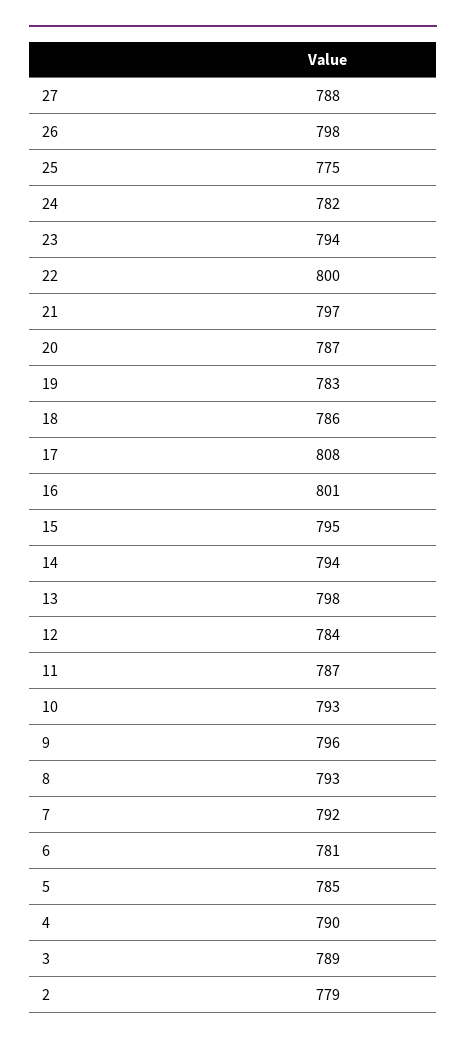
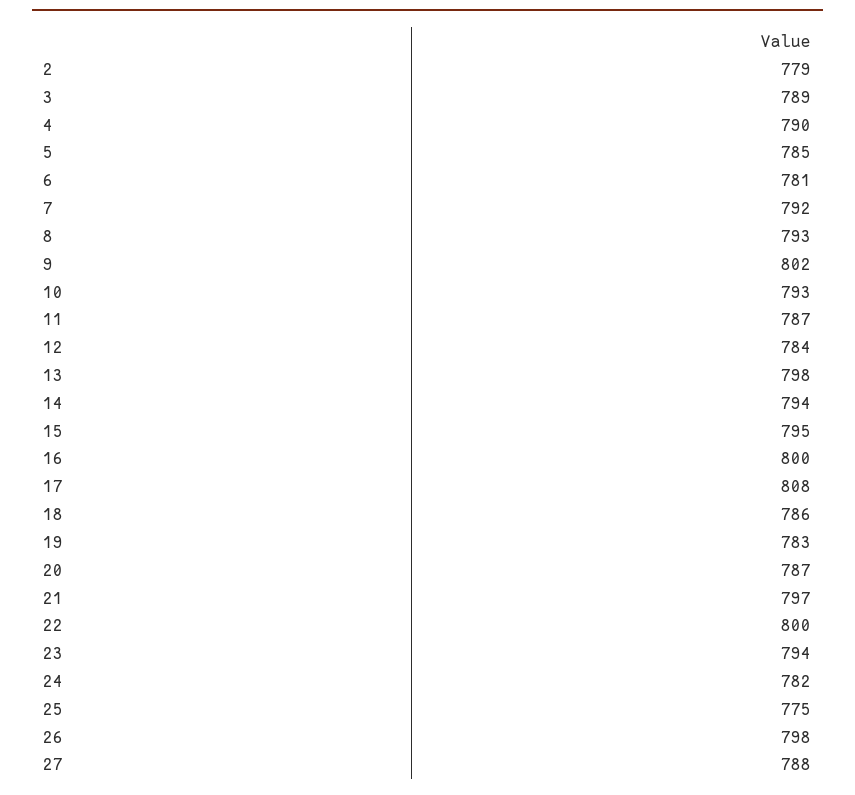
16: 801 -> 800
9: 796 -> 802

